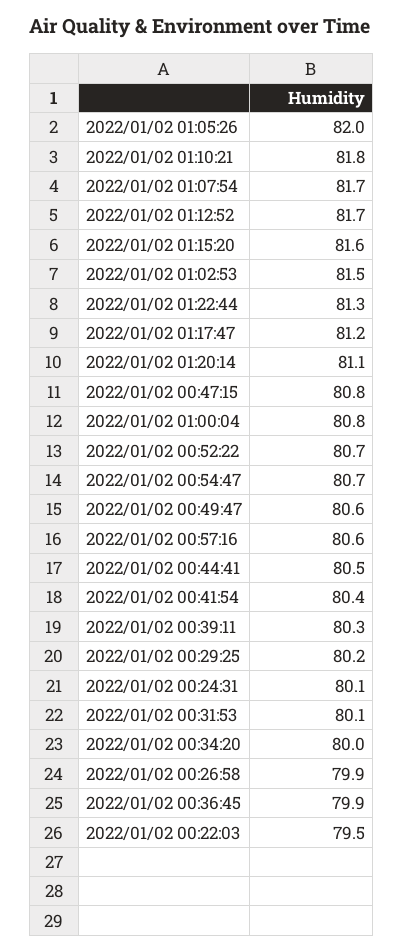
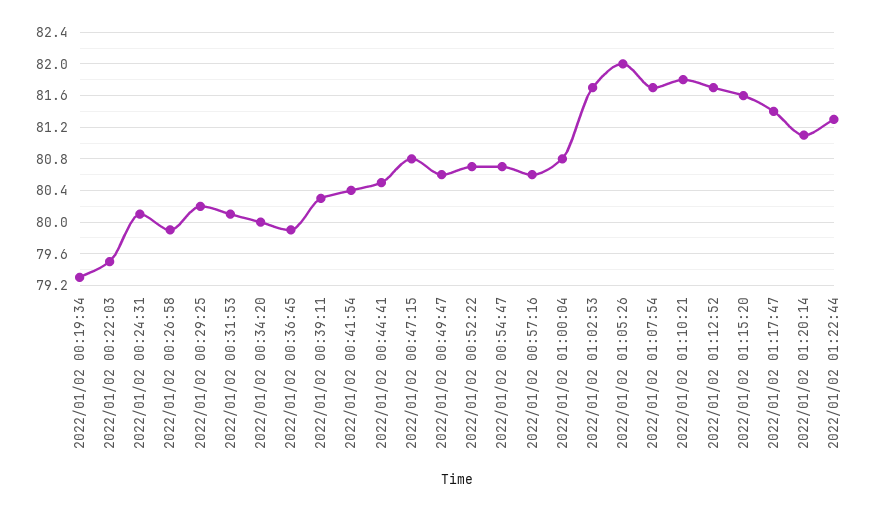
2022/01/02 01:02:53: 81.5 -> 81.7
2022/01/02 01:17:47: 81.2 -> 81.4
2022/01/02 00:19:34: none -> 79.3

